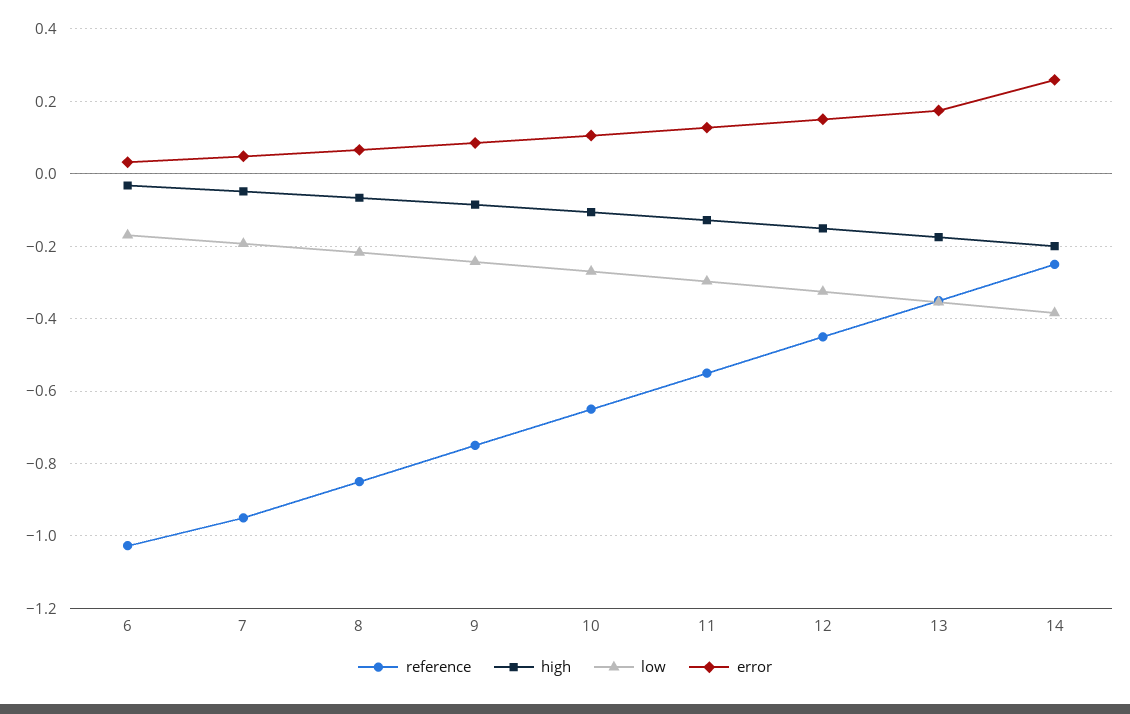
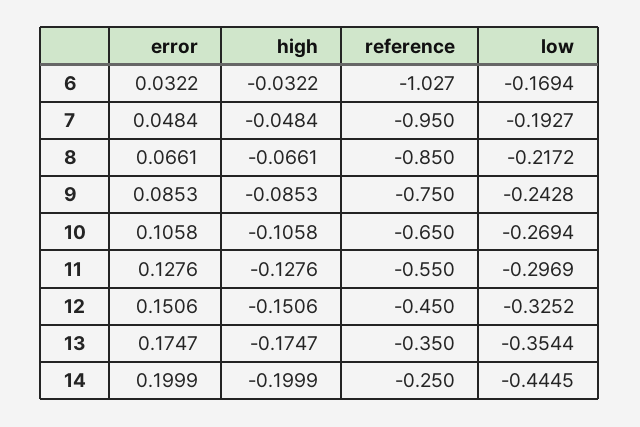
low, 14: -0.38 -> -0.4445
error, 14: 0.26 -> 0.1999

